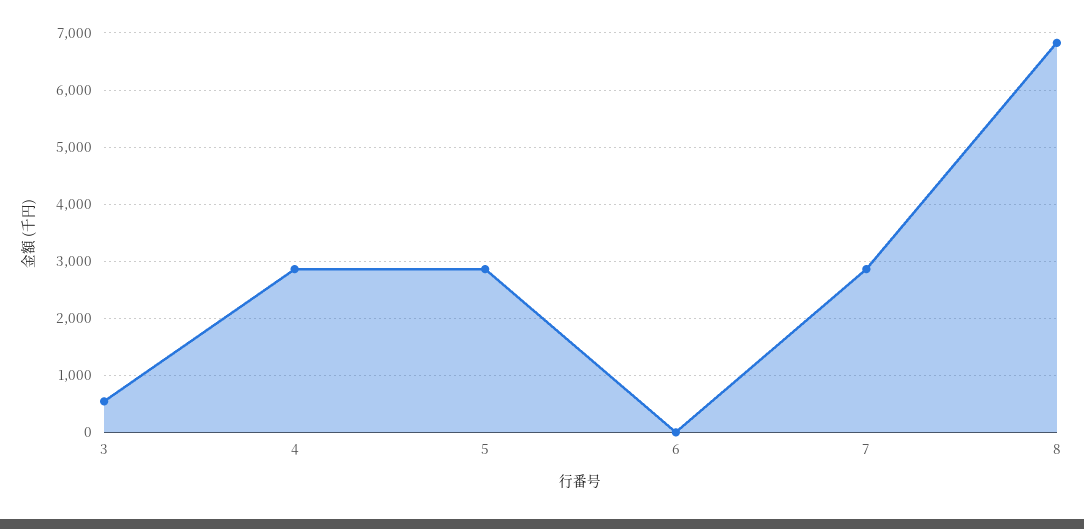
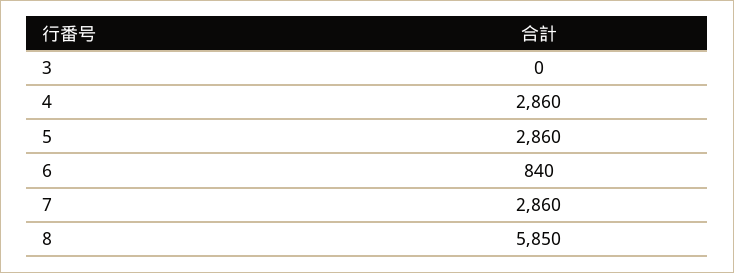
3: 600 -> 0
6: 0 -> 840
8: 6800 -> 5850

